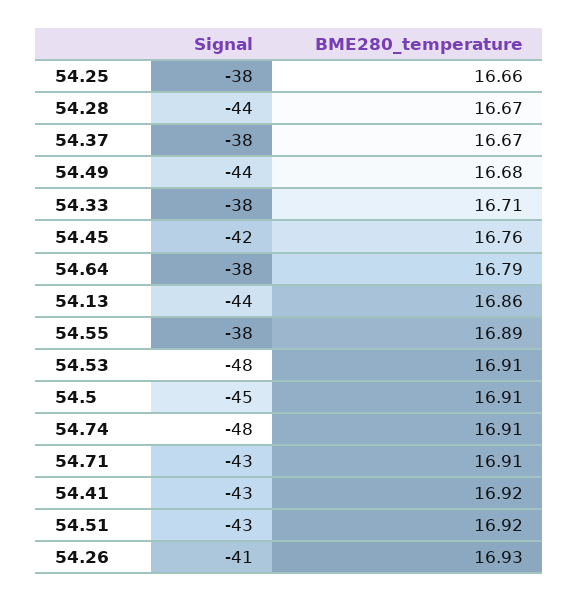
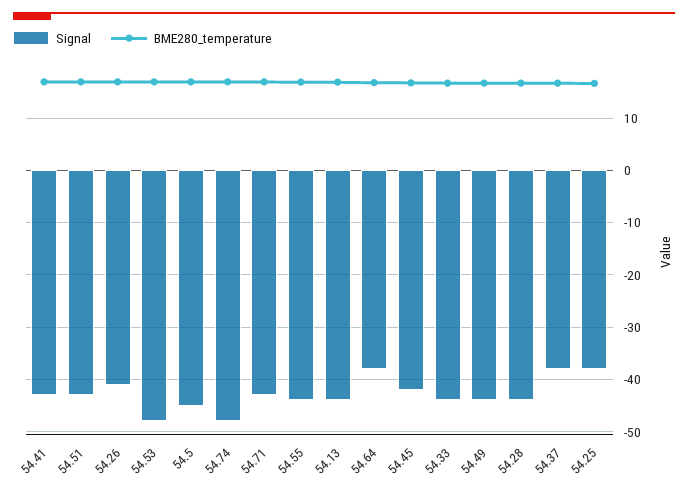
Signal, 54.33: -38 -> -44
Signal, 54.55: -38 -> -44

